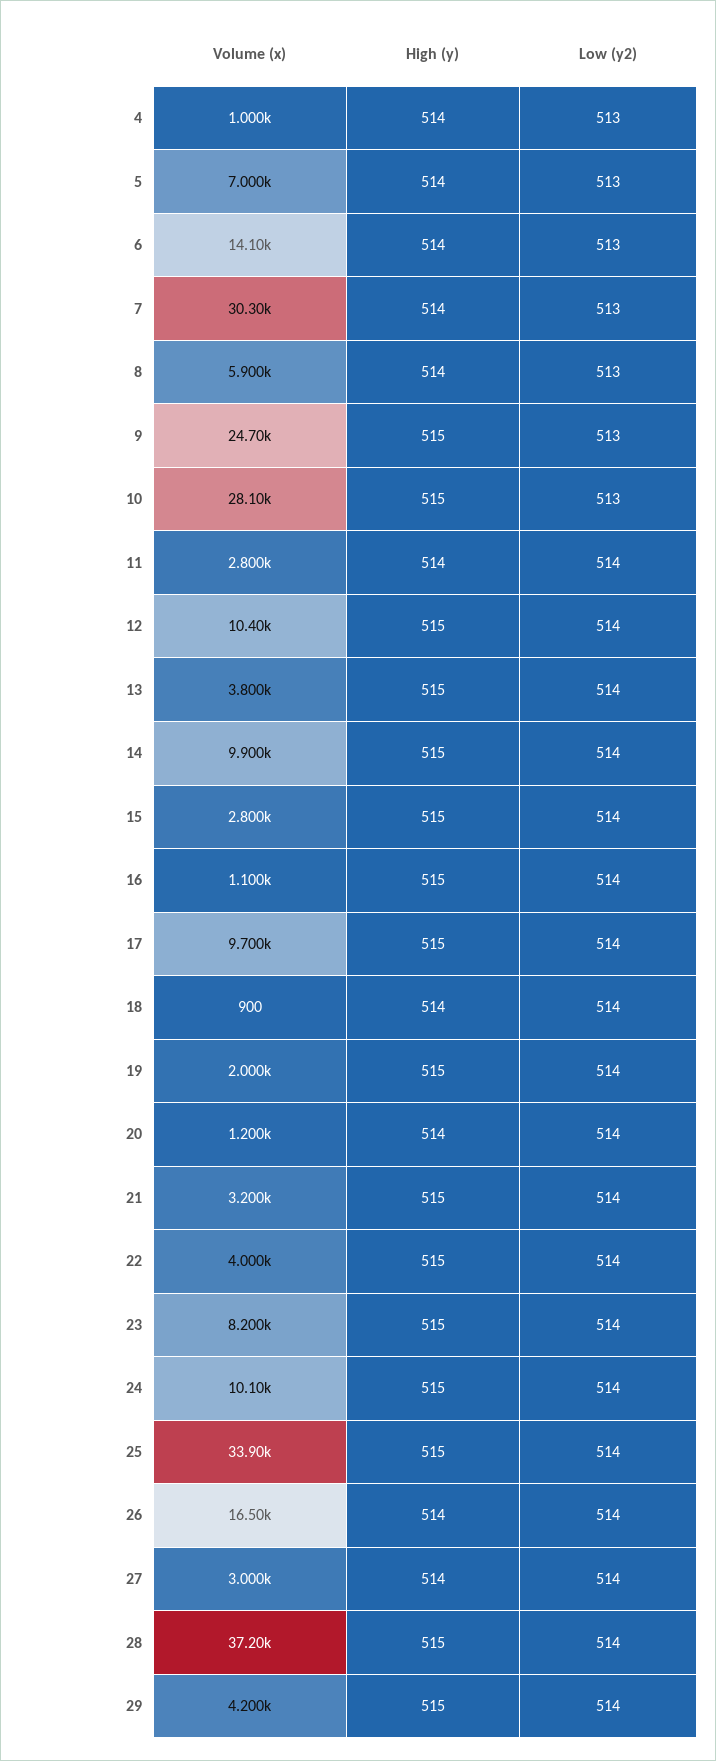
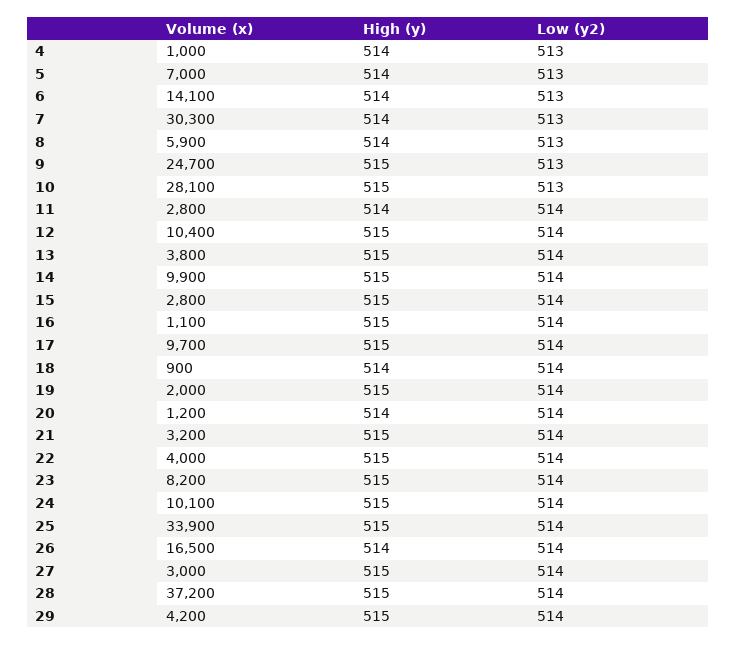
High (y), 27: 514 -> 515

